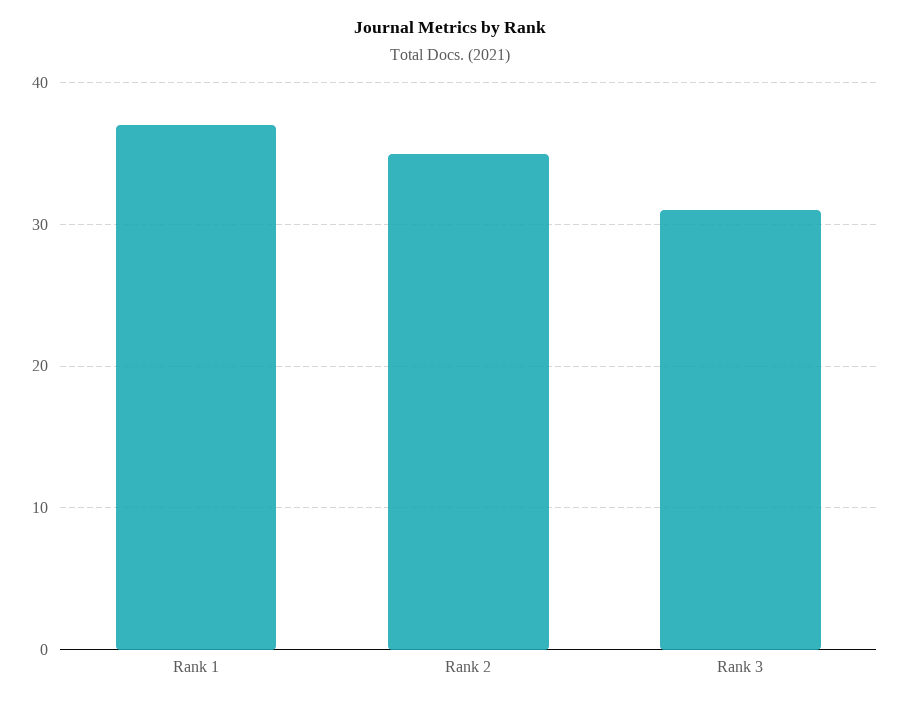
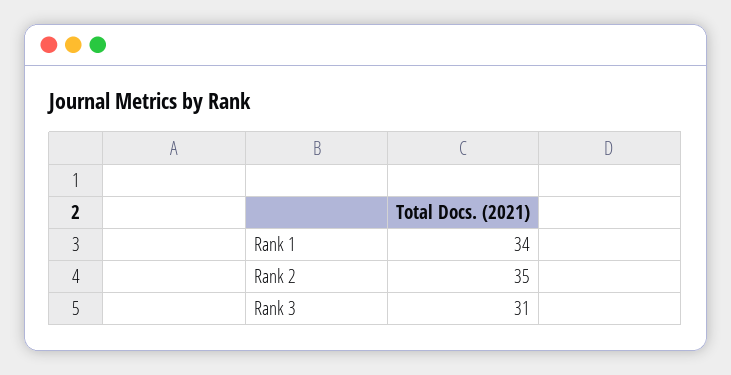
Rank 1: 37 -> 34

